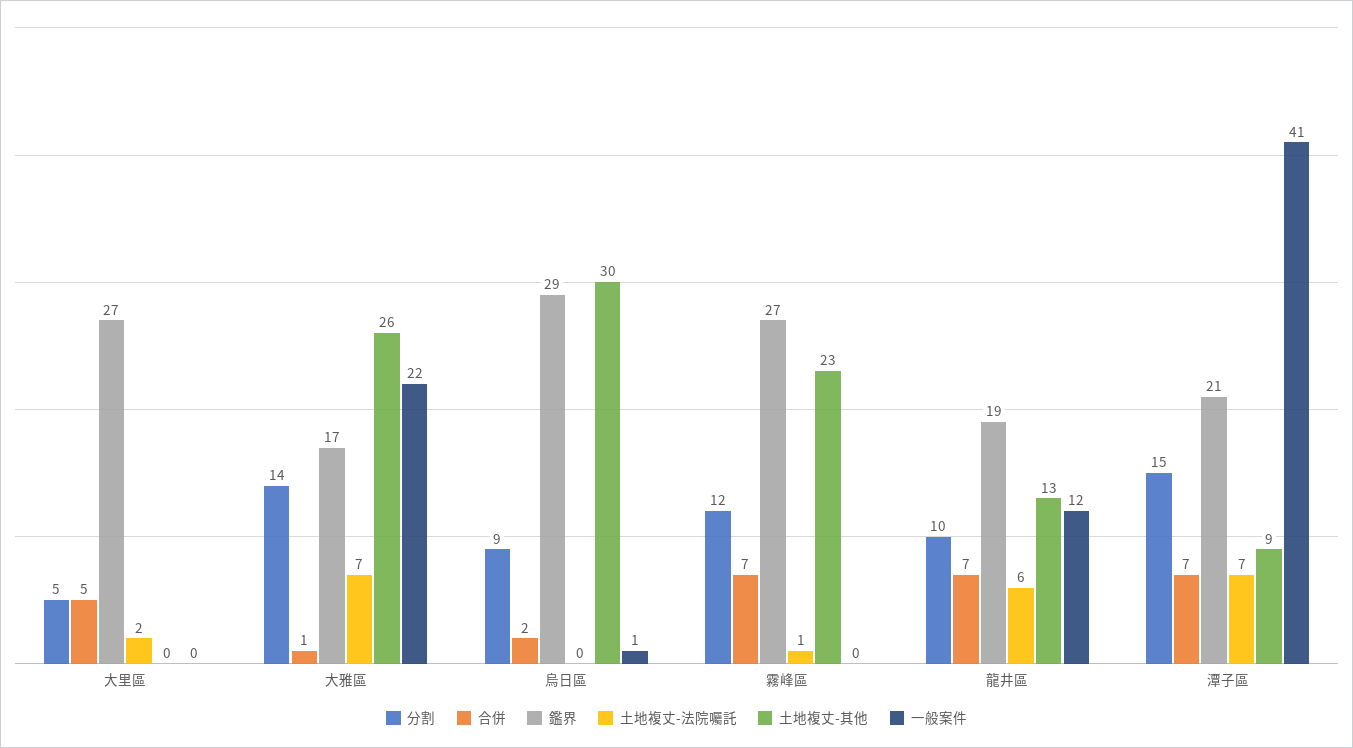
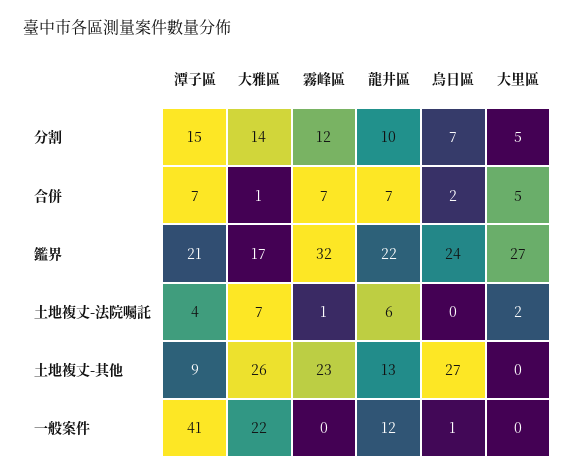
分割, 烏日區: 9 -> 7
鑑界, 烏日區: 29 -> 24
土地複丈-其他, 烏日區: 30 -> 27
鑑界, 霧峰區: 27 -> 32
鑑界, 龍井區: 19 -> 22
土地複丈-法院囑託, 潭子區: 7 -> 4

